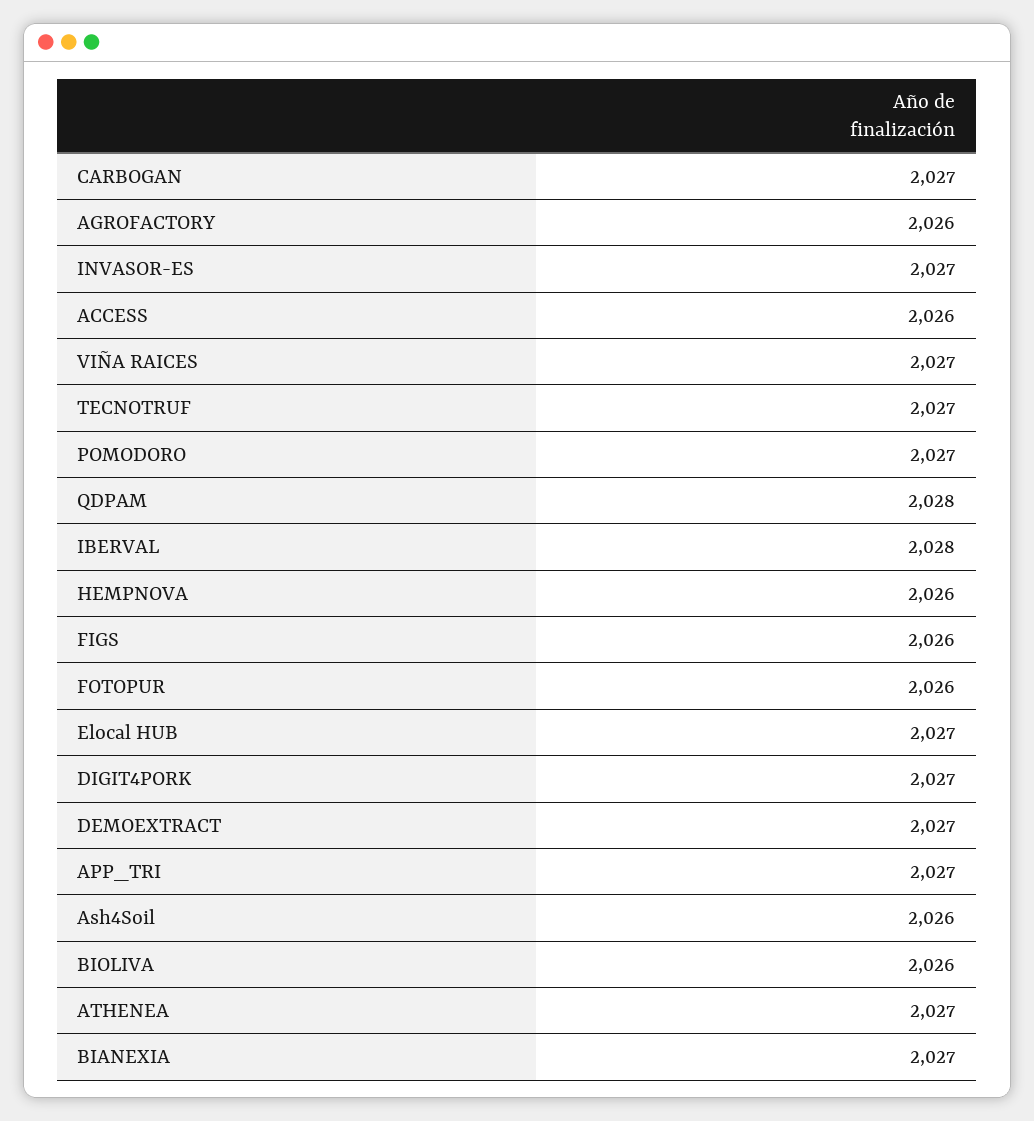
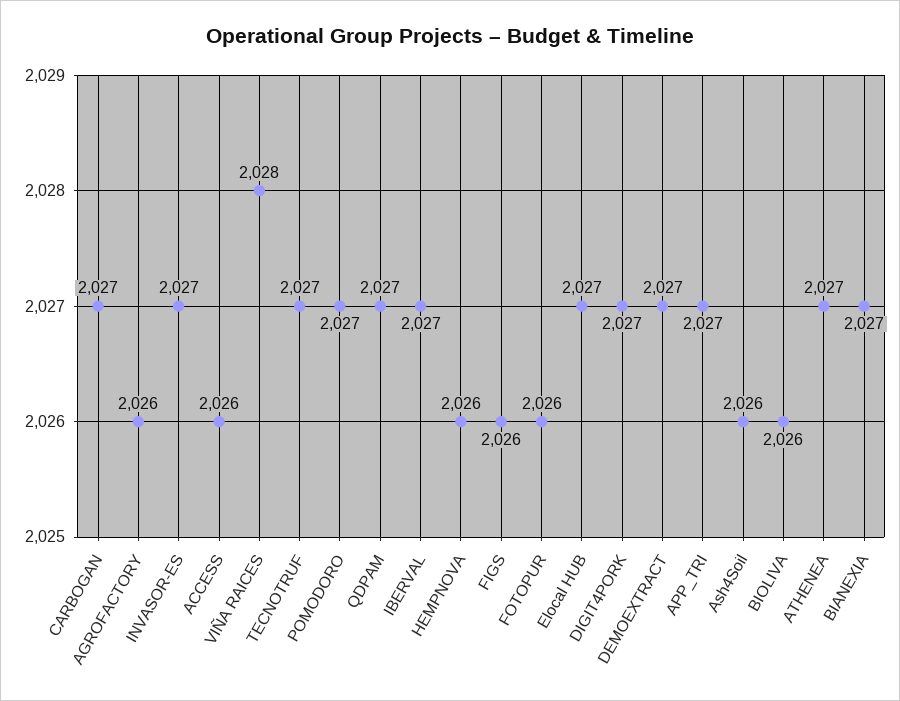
VIÑA RAICES: 2027 -> 2028
QDPAM: 2028 -> 2027
IBERVAL: 2028 -> 2027

